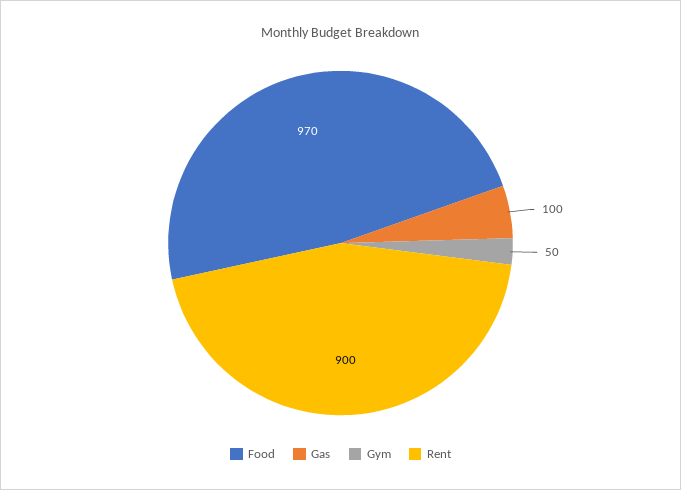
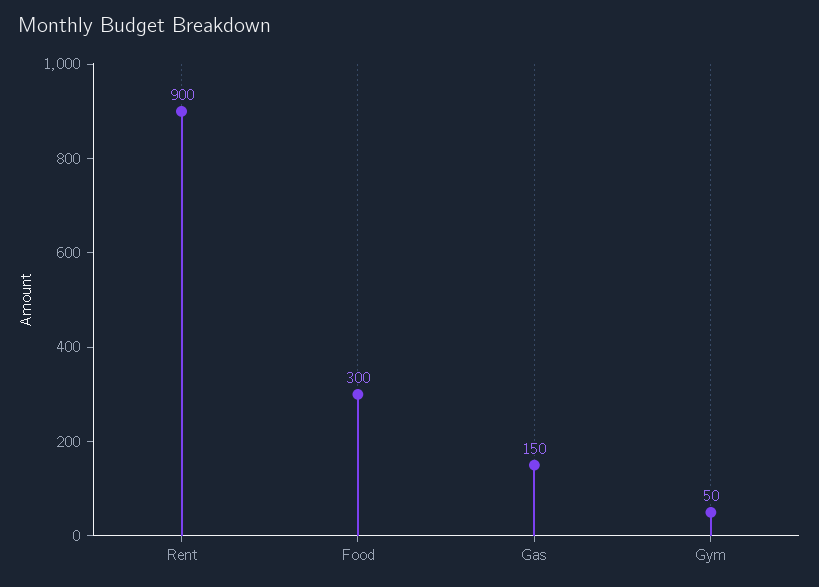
Food: 970 -> 300
Gas: 100 -> 150

